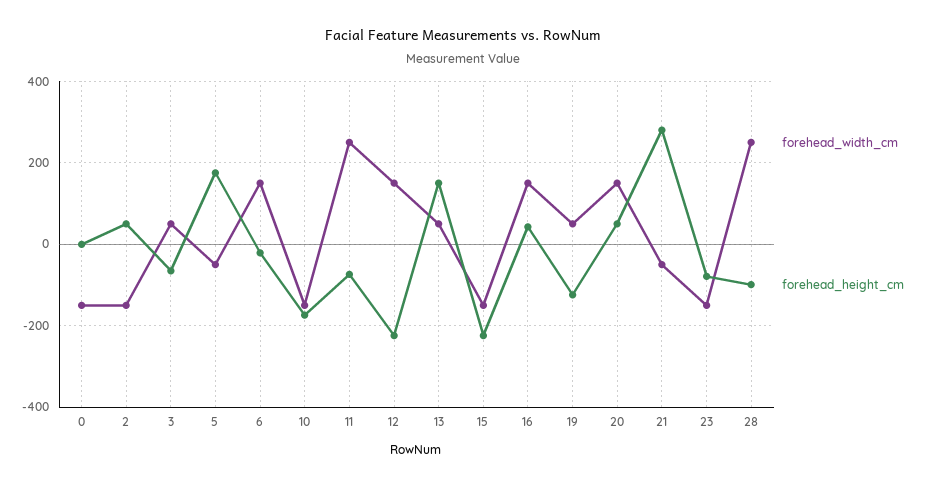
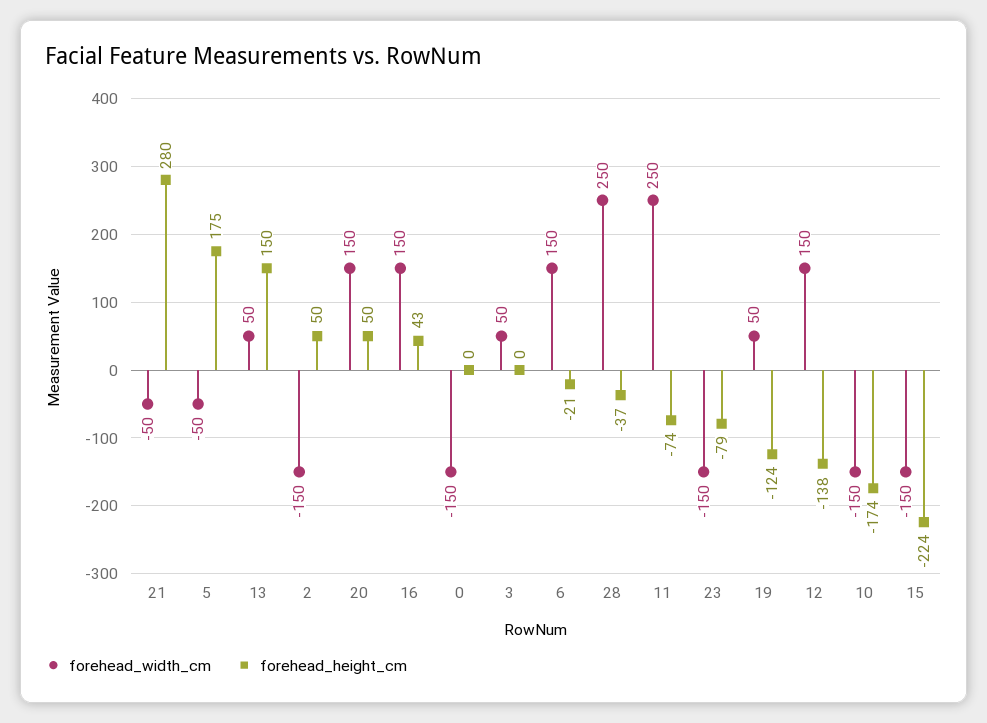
forehead_height_cm, 3: -60 -> 0
forehead_height_cm, 12: -220 -> -138
forehead_height_cm, 28: -100 -> -37

